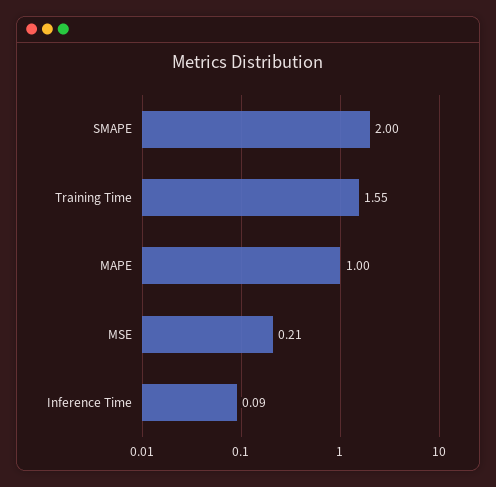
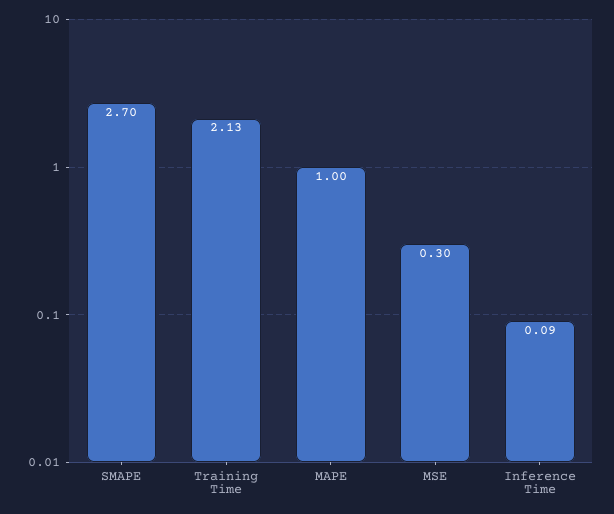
SMAPE: 2 -> 2.7
Training Time: 1.55 -> 2.13
MSE: 0.21 -> 0.3

